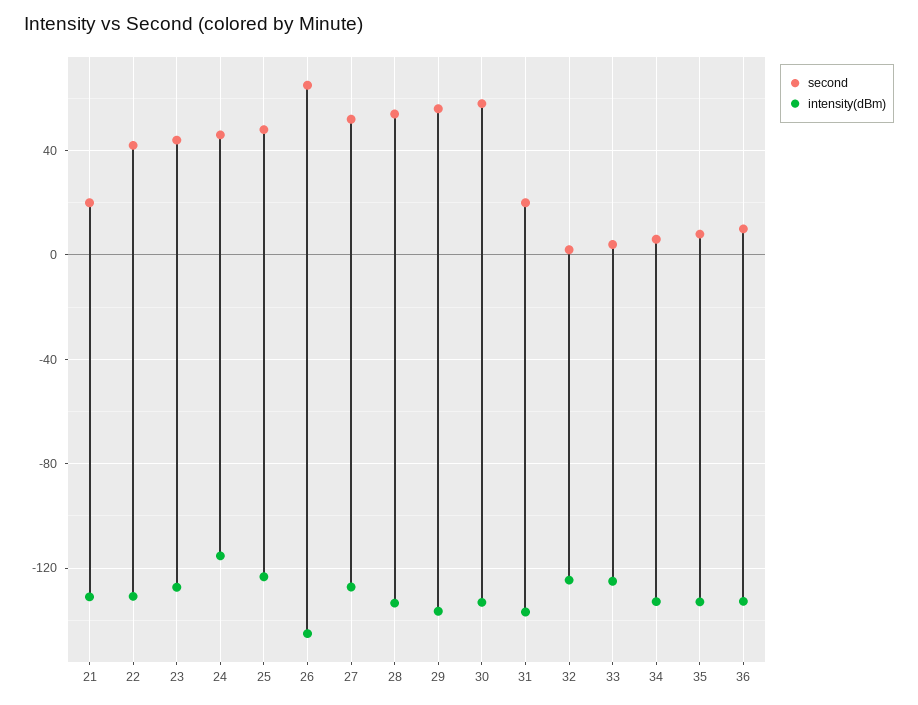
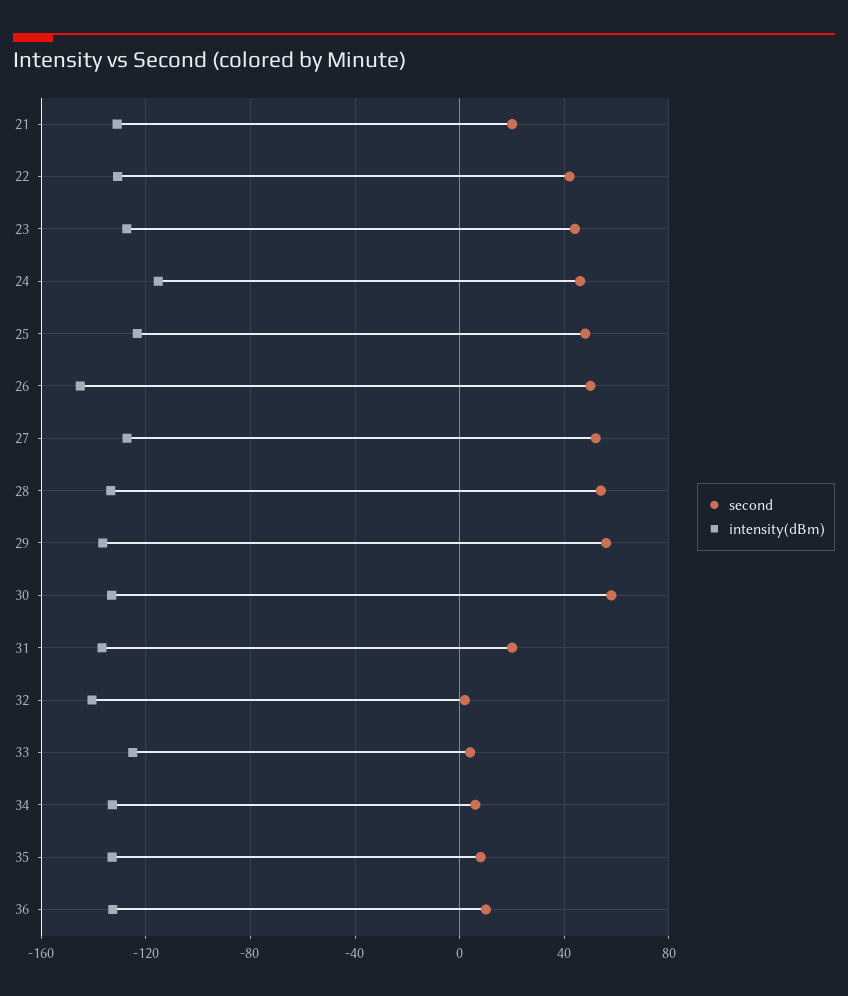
second, 26: 65 -> 50
intensity(dBm), 32: -125 -> -140

